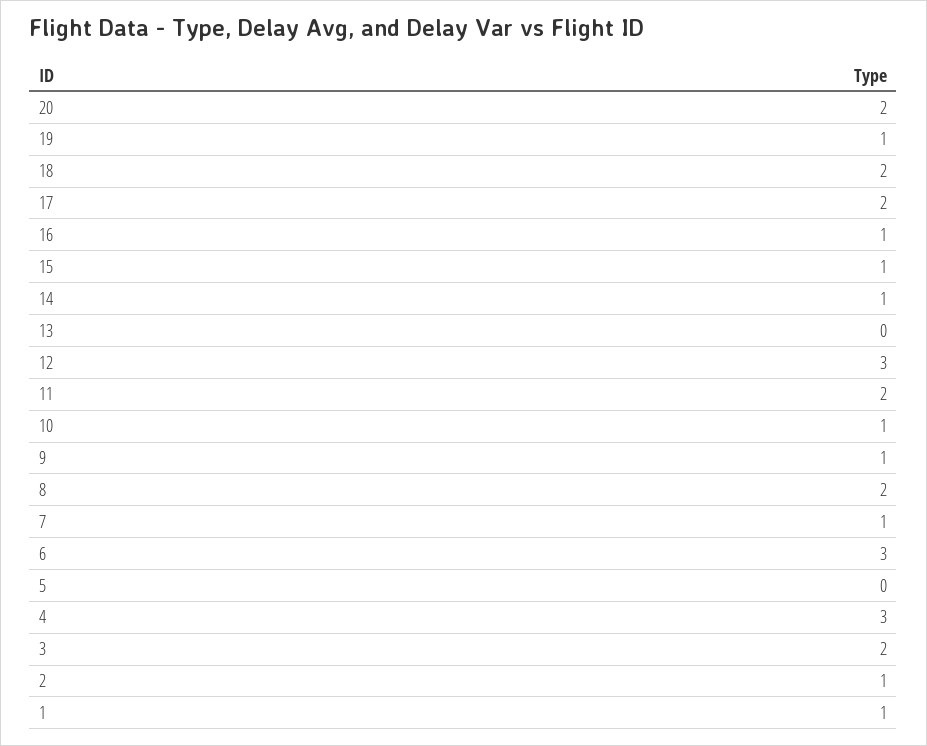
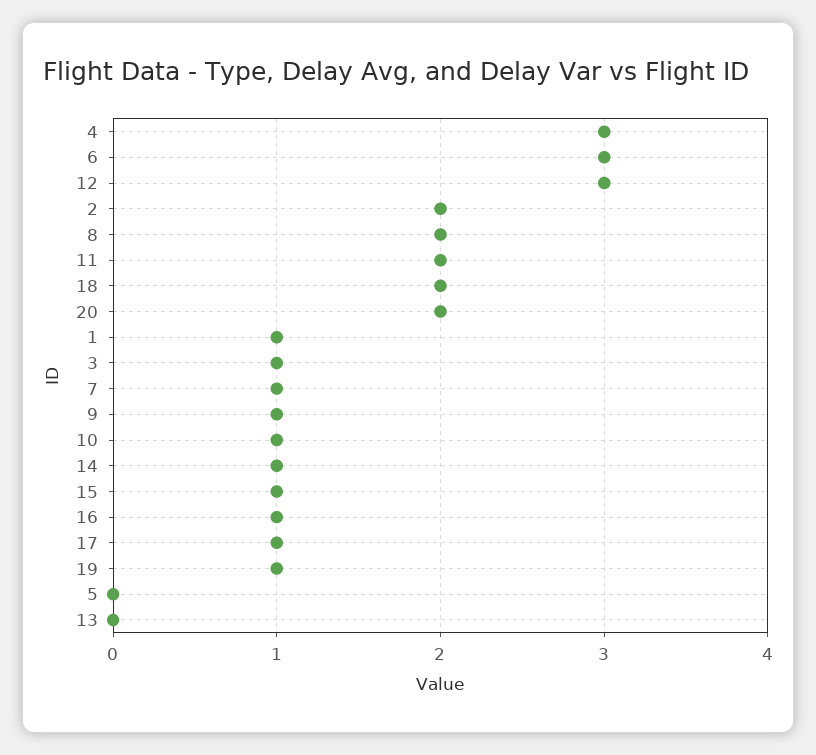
17: 2 -> 1
3: 2 -> 1
2: 1 -> 2

